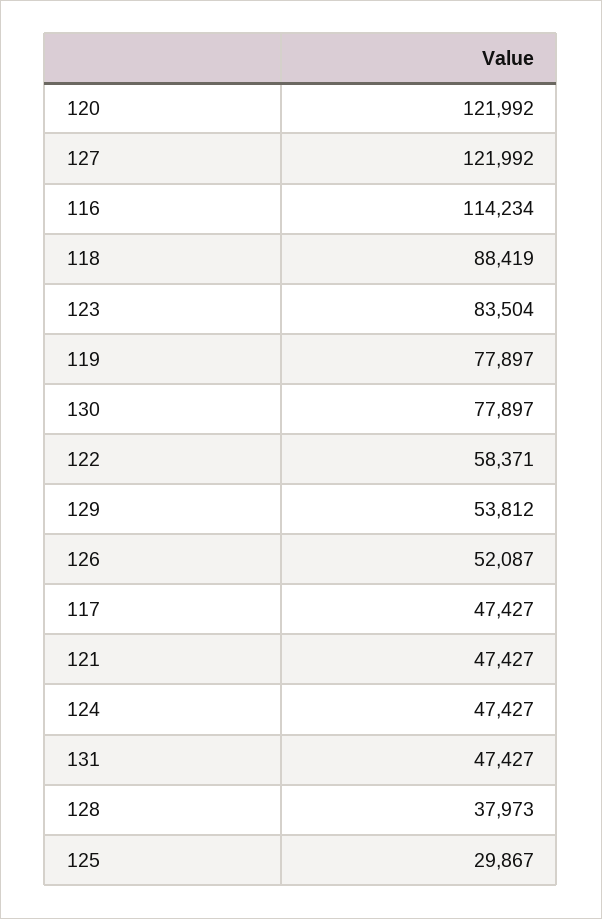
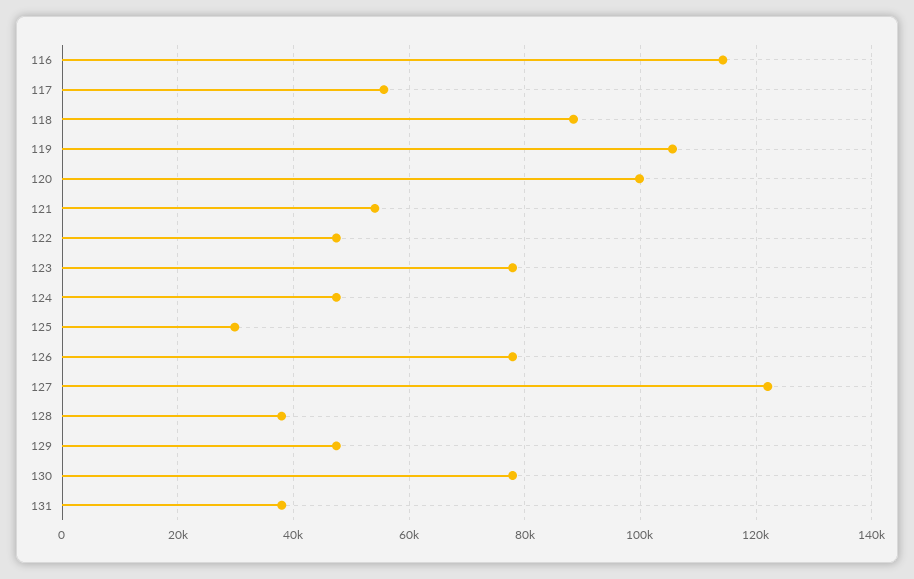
120: 121992 -> 100000
123: 83504 -> 78000
119: 77897 -> 106000
122: 58371 -> 48000
129: 53812 -> 48000
126: 52087 -> 78000
117: 47427 -> 56000
121: 47427 -> 54000
131: 47427 -> 38000

